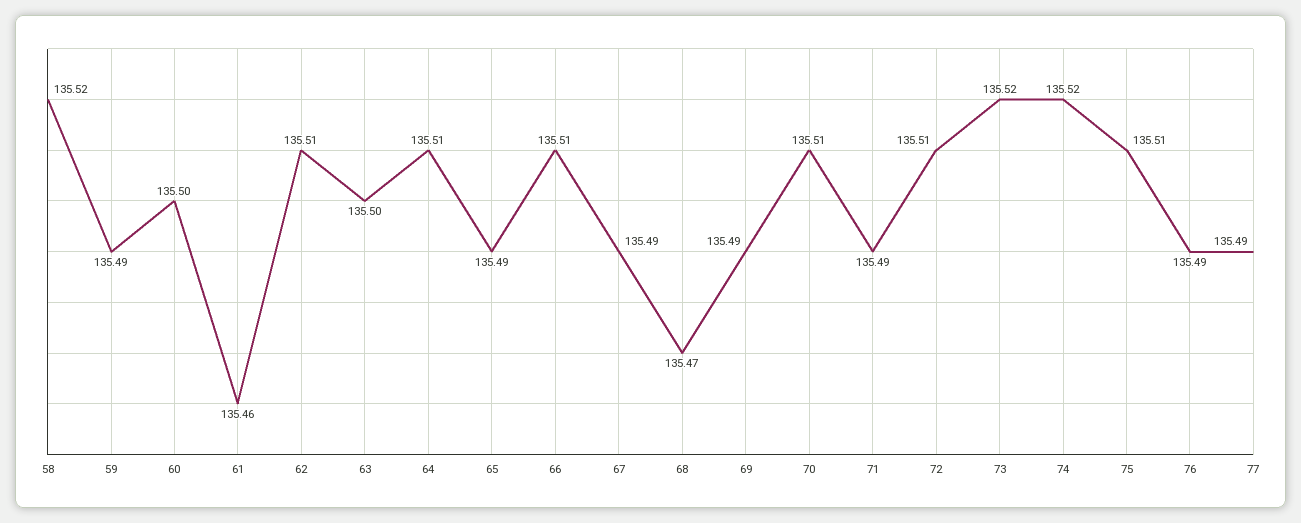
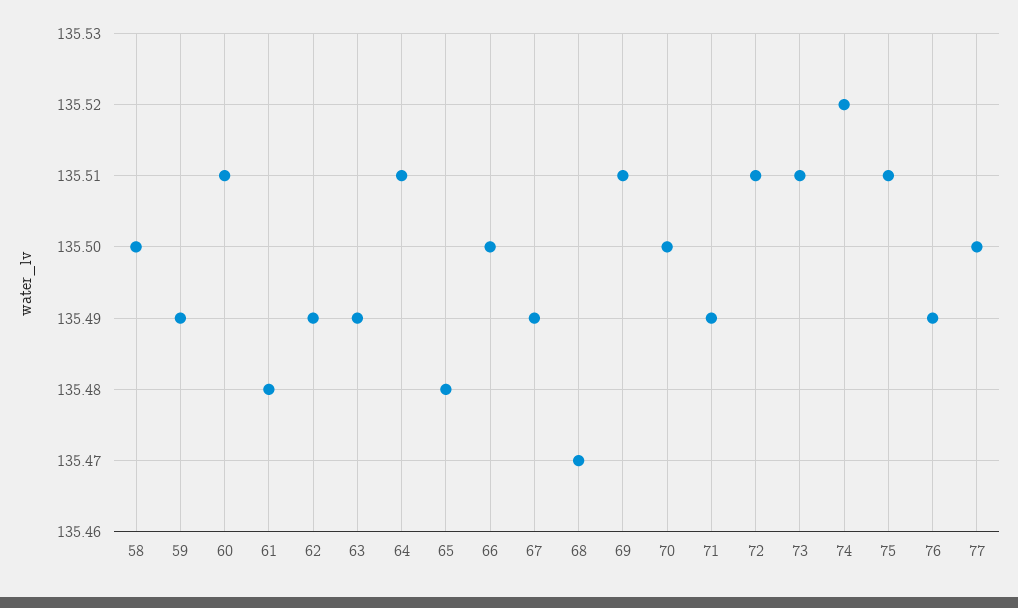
58: 135.52 -> 135.5
60: 135.5 -> 135.51
61: 135.46 -> 135.48
62: 135.51 -> 135.49
63: 135.5 -> 135.49
65: 135.49 -> 135.48
66: 135.51 -> 135.5
69: 135.49 -> 135.51
70: 135.51 -> 135.5
73: 135.52 -> 135.51
77: 135.49 -> 135.5

